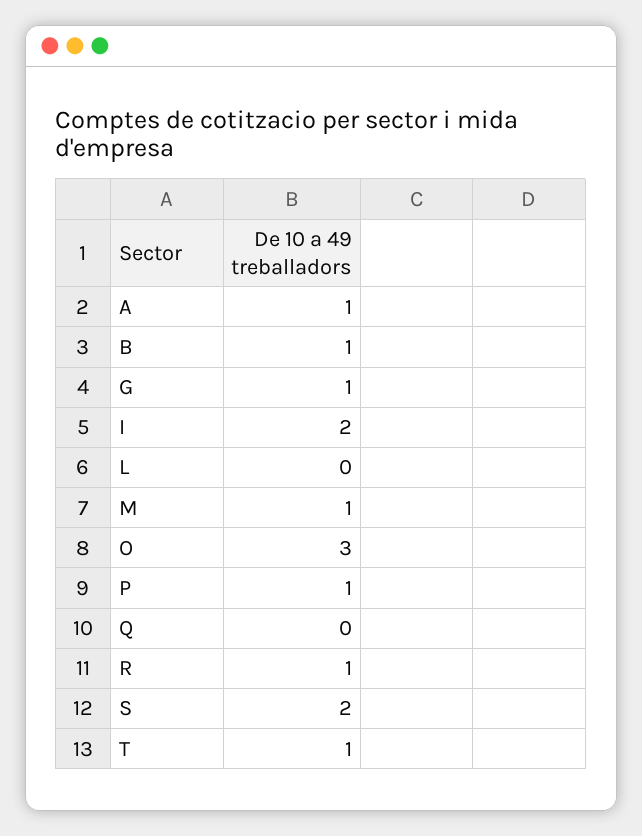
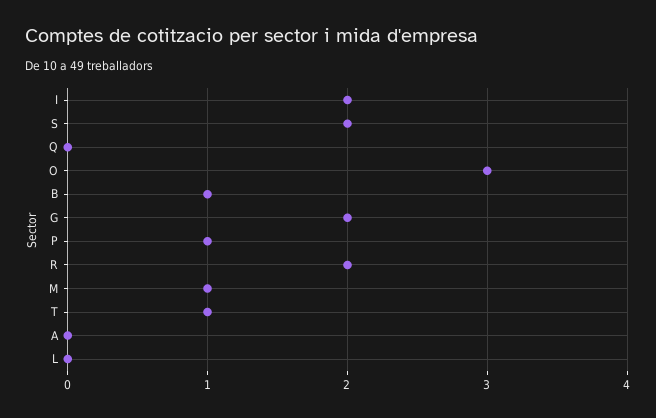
A: 1 -> 0
G: 1 -> 2
R: 1 -> 2

